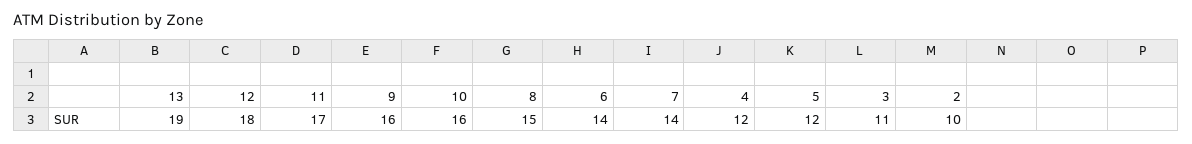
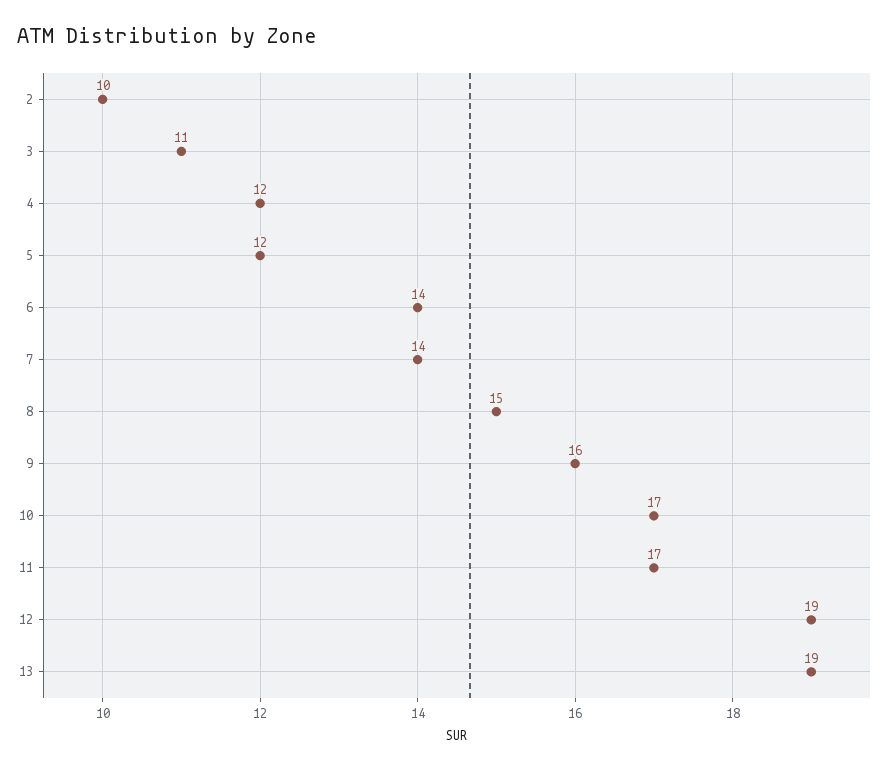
12: 18 -> 19
10: 16 -> 17

